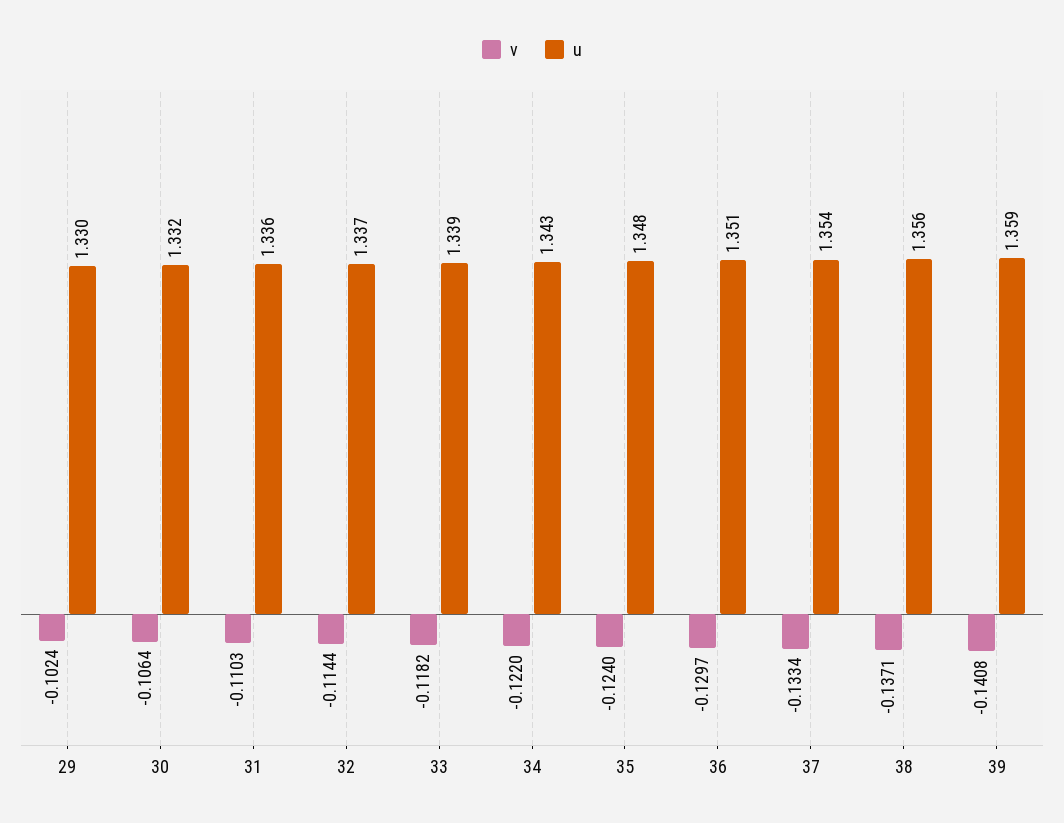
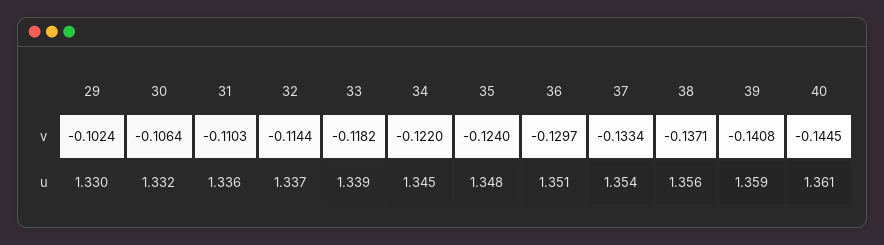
u, 34: 1.343 -> 1.345
v, 40: none -> -0.1445
u, 40: none -> 1.361

